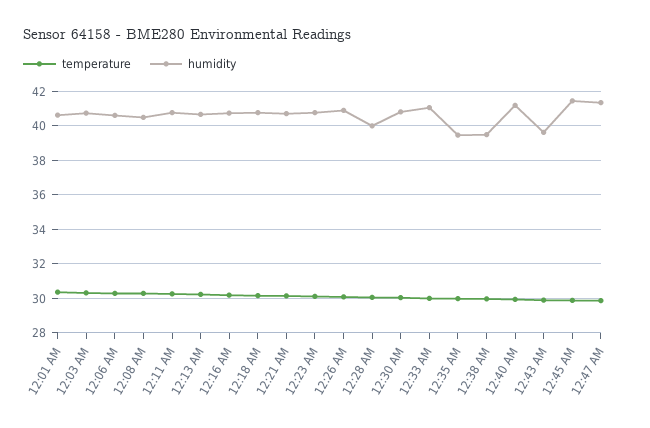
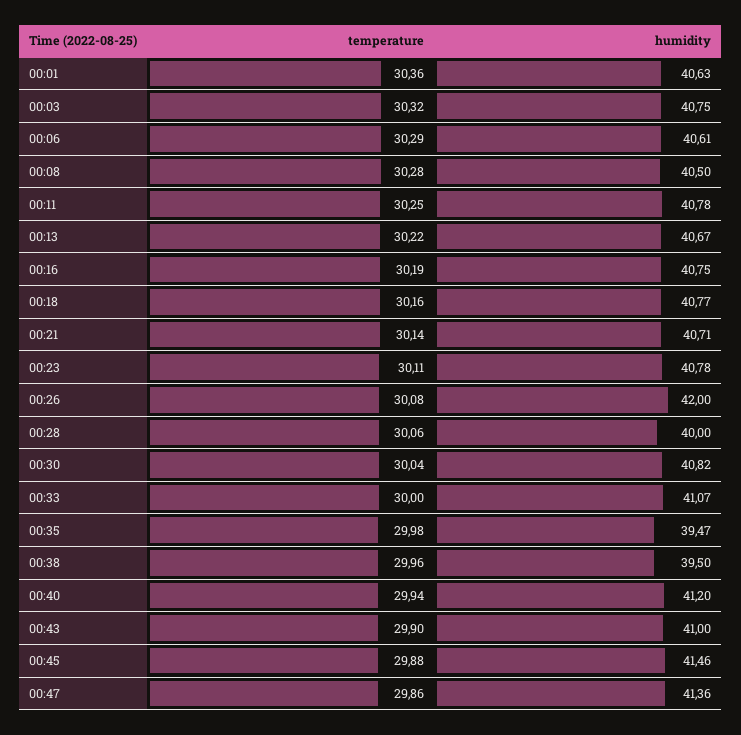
humidity, 12:26 AM: 41 -> 42
humidity, 12:43 AM: 39.5 -> 41

